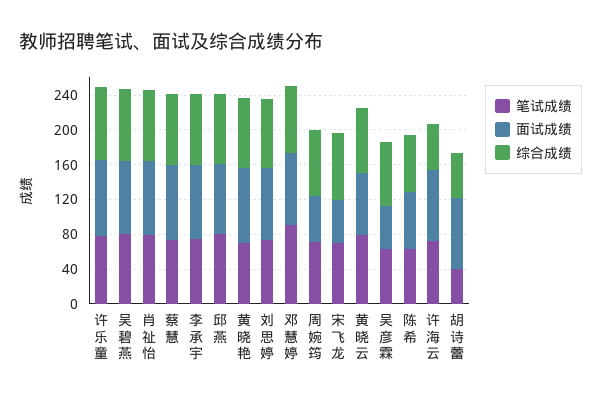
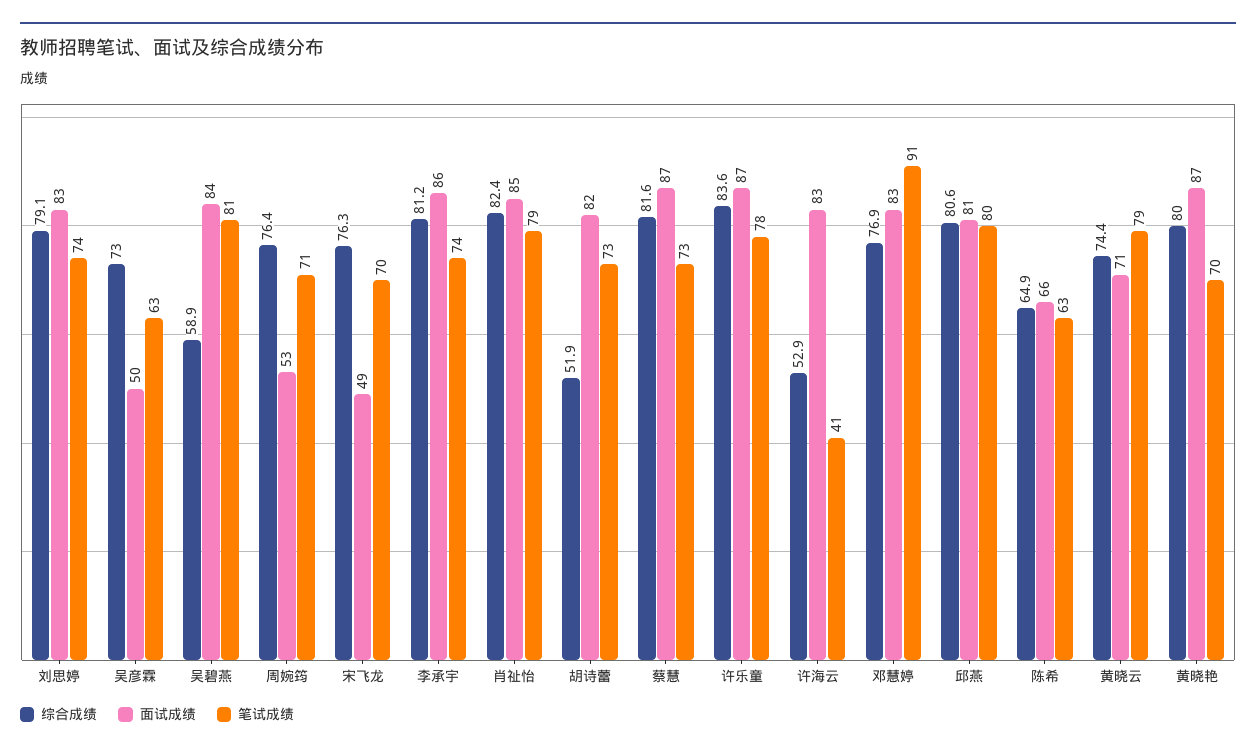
综合成绩, 吴碧燕: 80 -> 58.9
笔试成绩, 许海云: 70 -> 41
笔试成绩, 胡诗蕾: 40 -> 73

